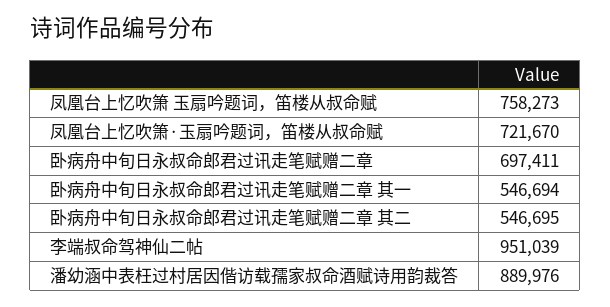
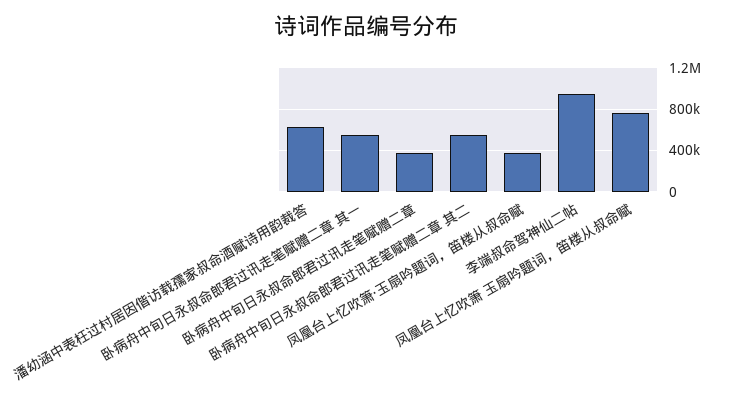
凤凰台上忆吹箫·玉扇吟题词，笛楼从叔命赋: 721670 -> 400000
卧病舟中旬日永叔命郎君过讯走笔赋赠二章: 697411 -> 400000
潘幼涵中表枉过村居因偕访载孺家叔命酒赋诗用韵裁答: 889976 -> 600000

